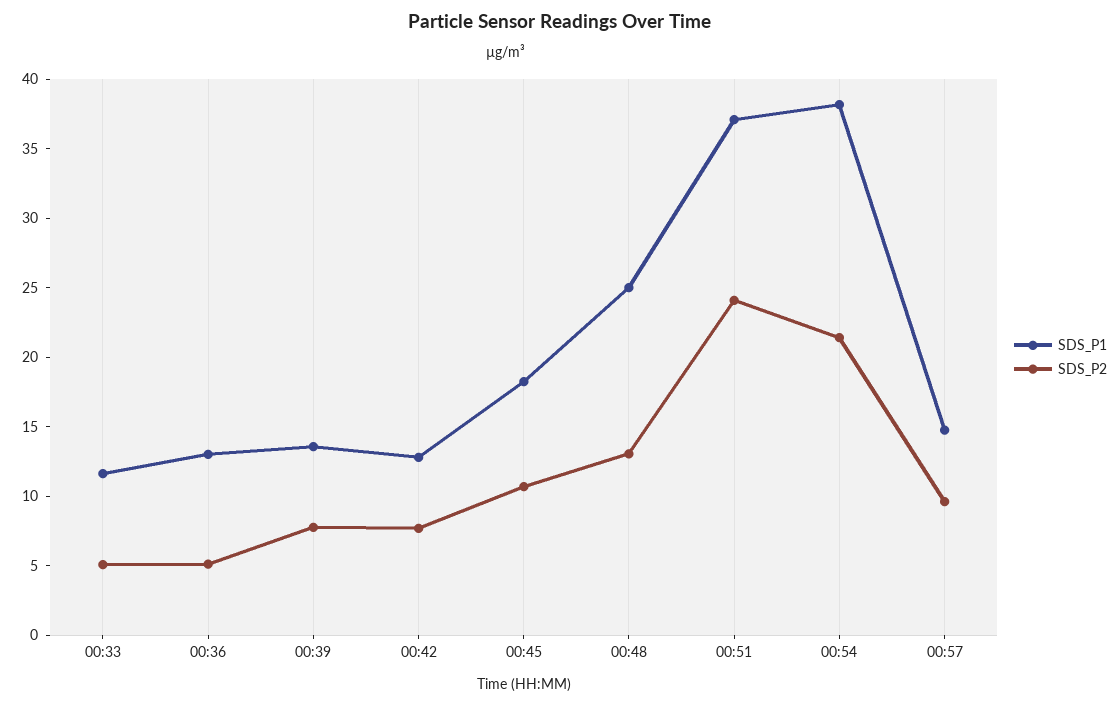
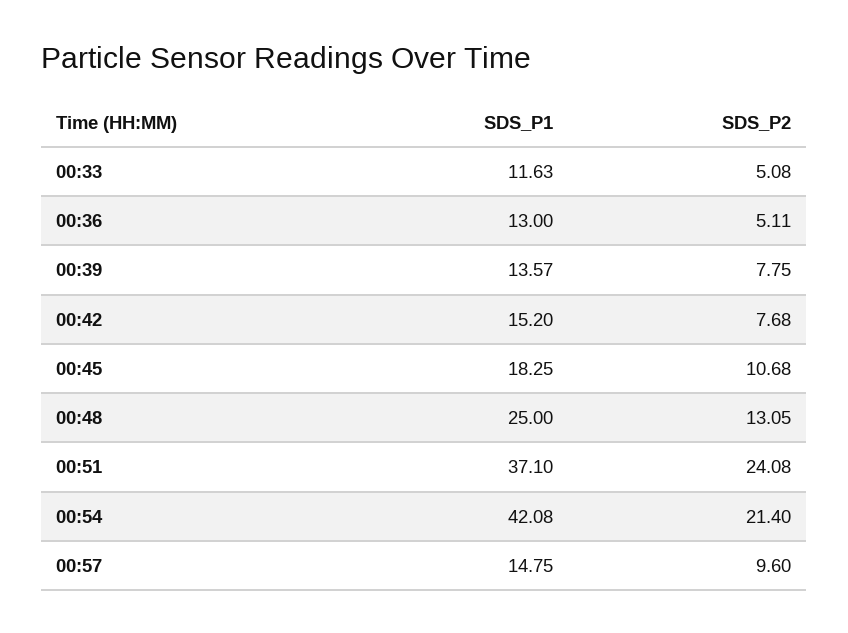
SDS_P1, 00:42: 13 -> 15.2
SDS_P1, 00:54: 38 -> 42.08

